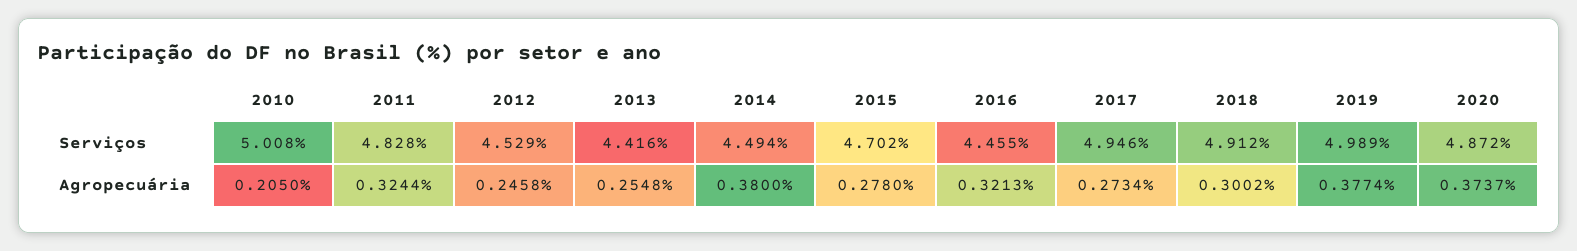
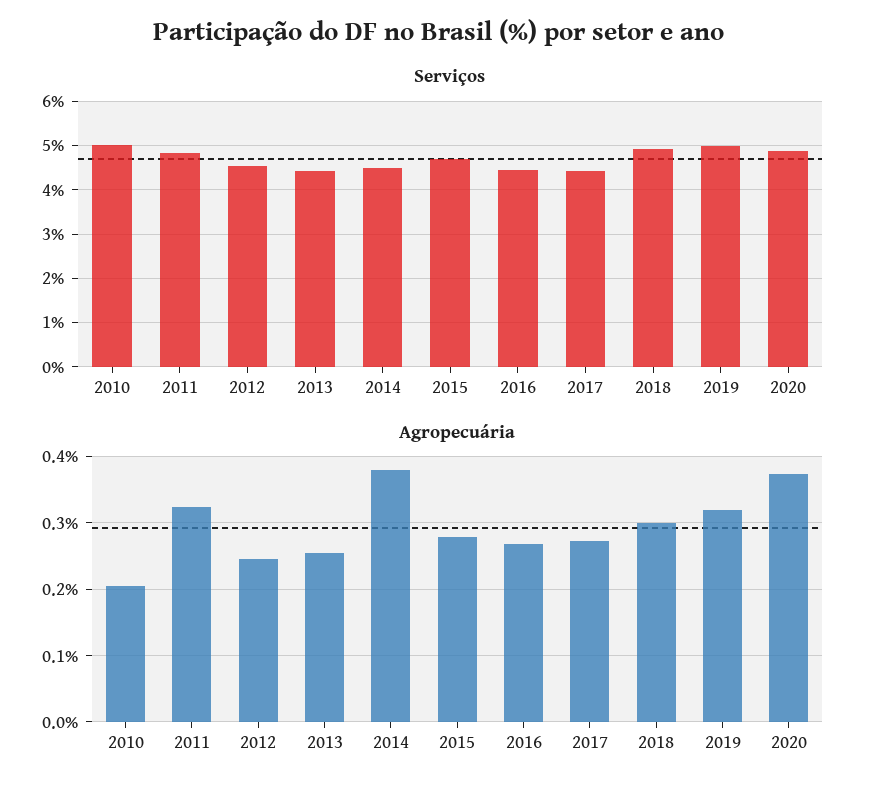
Serviços, 2017: 4.946 -> 4.4
Agropecuária, 2016: 0.3213 -> 0.27
Agropecuária, 2019: 0.3774 -> 0.32

